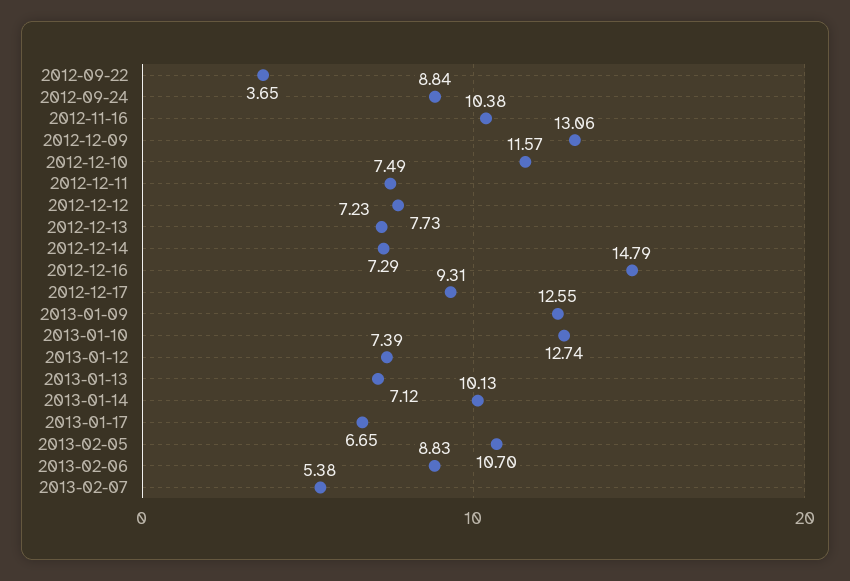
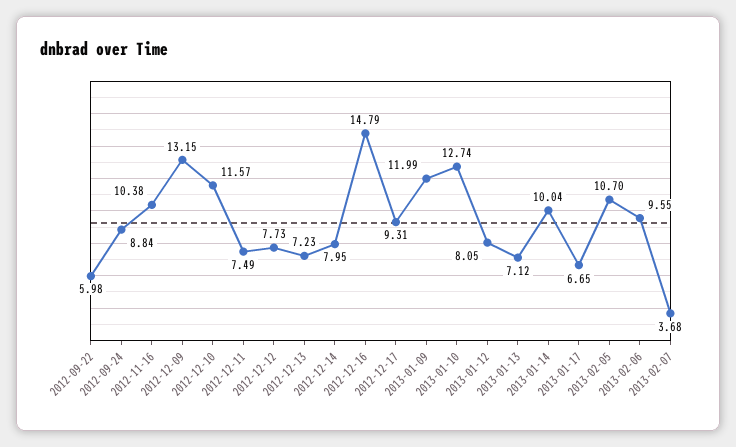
2012-09-22: 3.65 -> 5.98
2012-12-09: 13.06 -> 13.15
2012-12-14: 7.29 -> 7.95
2013-01-09: 12.55 -> 11.99
2013-01-12: 7.39 -> 8.05
2013-01-14: 10.13 -> 10.04
2013-02-06: 8.83 -> 9.55
2013-02-07: 5.38 -> 3.68

